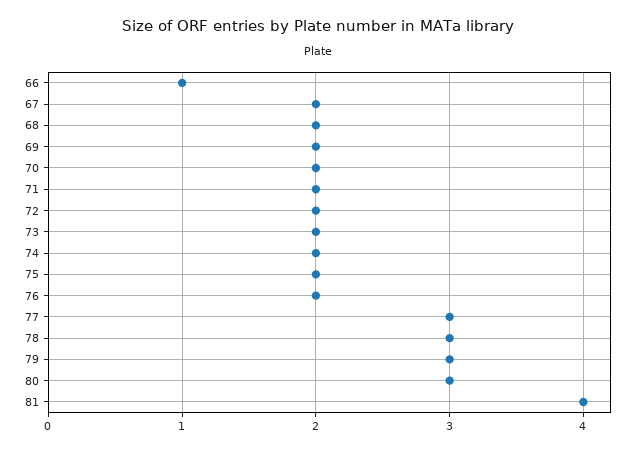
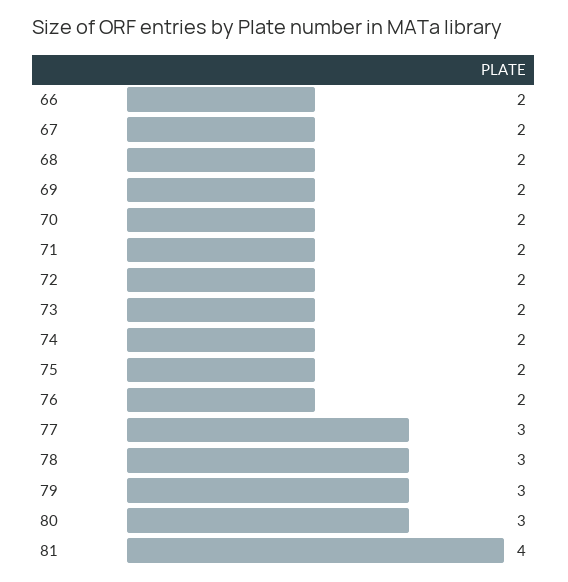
66: 1 -> 2

